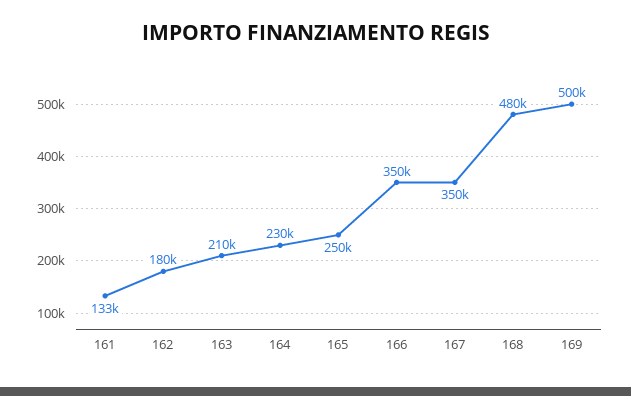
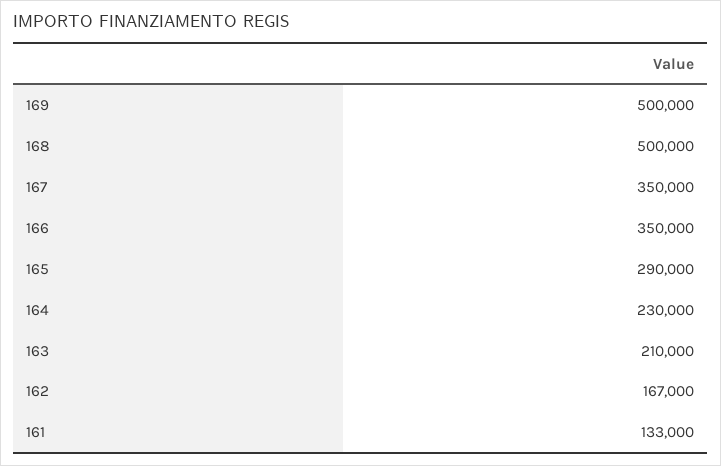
162: 180000 -> 167000
165: 250000 -> 290000
168: 480000 -> 500000

